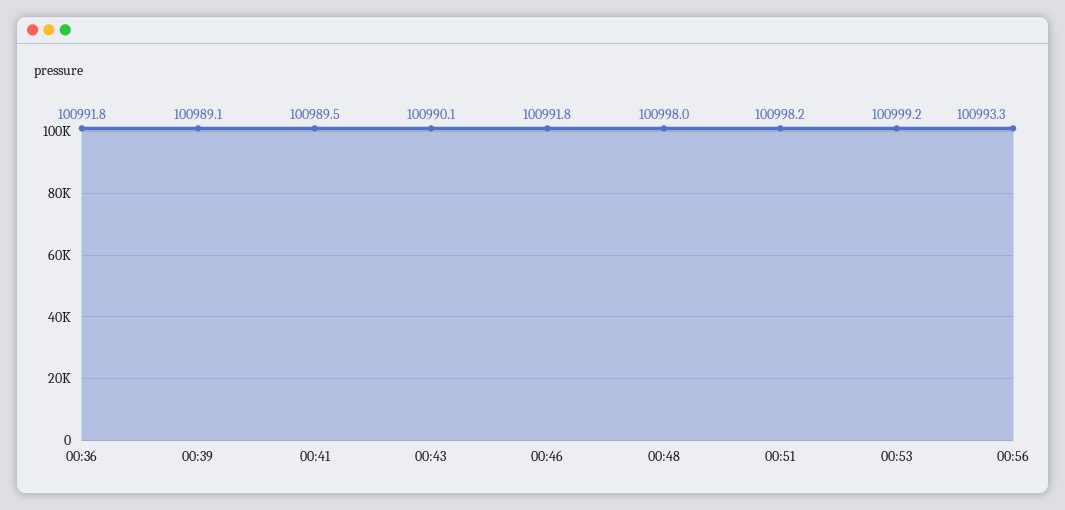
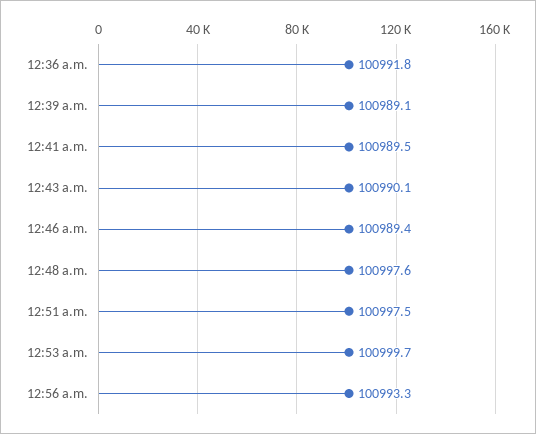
00:46: 100991.8 -> 100989.4
00:48: 100998 -> 100997.6
00:51: 100998.2 -> 100997.5
00:53: 100999.2 -> 100999.7

